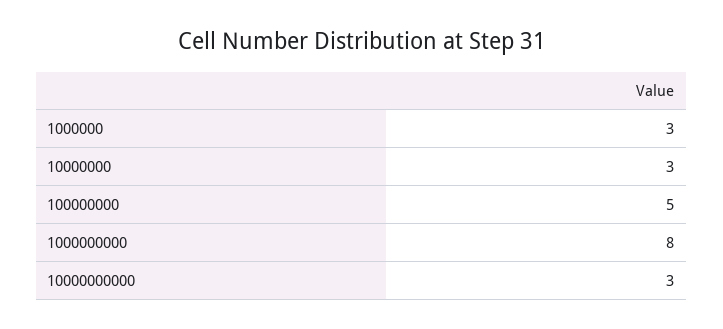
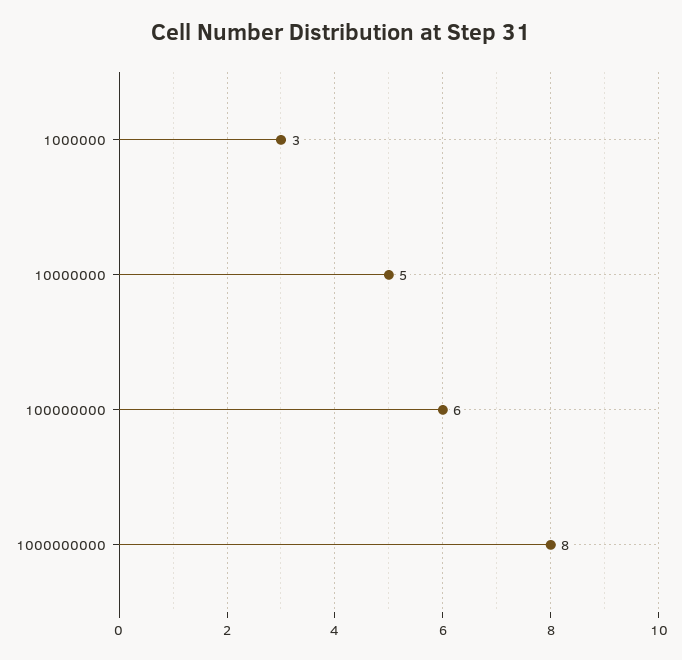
10000000: 3 -> 5
100000000: 5 -> 6
10000000000: 3 -> none

